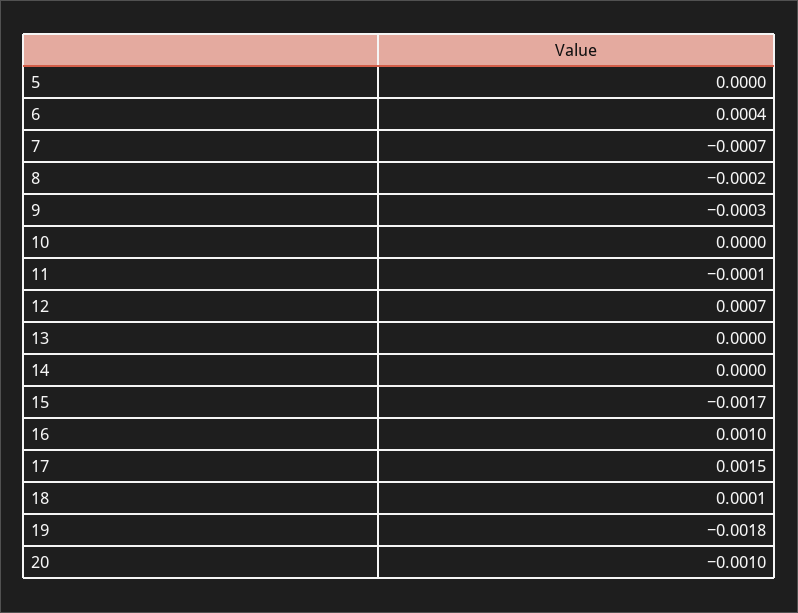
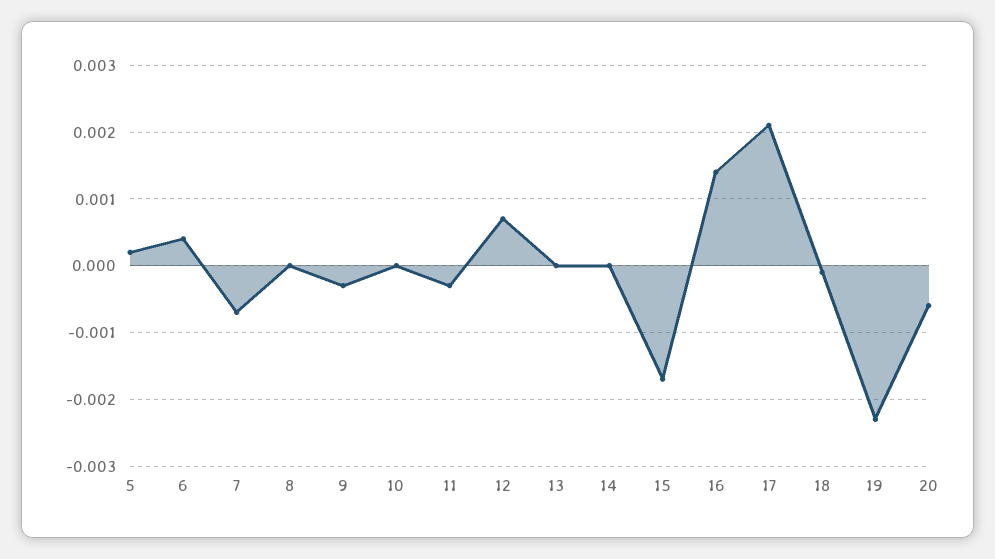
5: 0 -> 0.0002
8: -0.0002 -> 0
11: -0.0001 -> -0.0003
16: 0.001 -> 0.0014
17: 0.0015 -> 0.0021
18: 0.0001 -> -0.0001
19: -0.0018 -> -0.0023
20: -0.001 -> -0.0006

